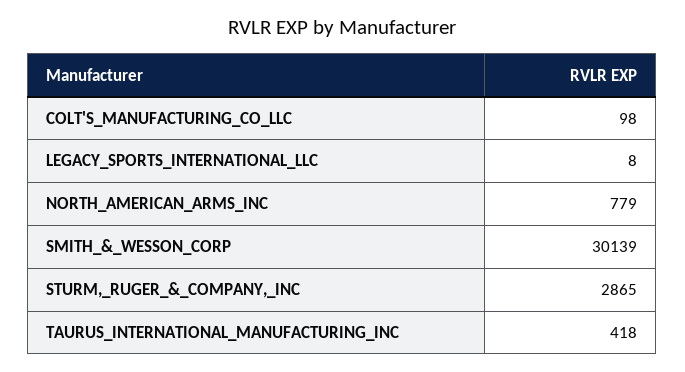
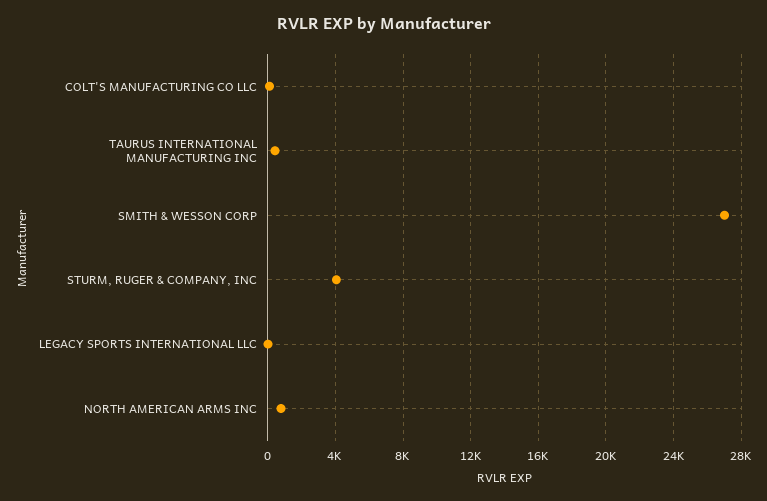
SMITH_&_WESSON_CORP: 30139 -> 27000
STURM,_RUGER_&_COMPANY,_INC: 2865 -> 4000

